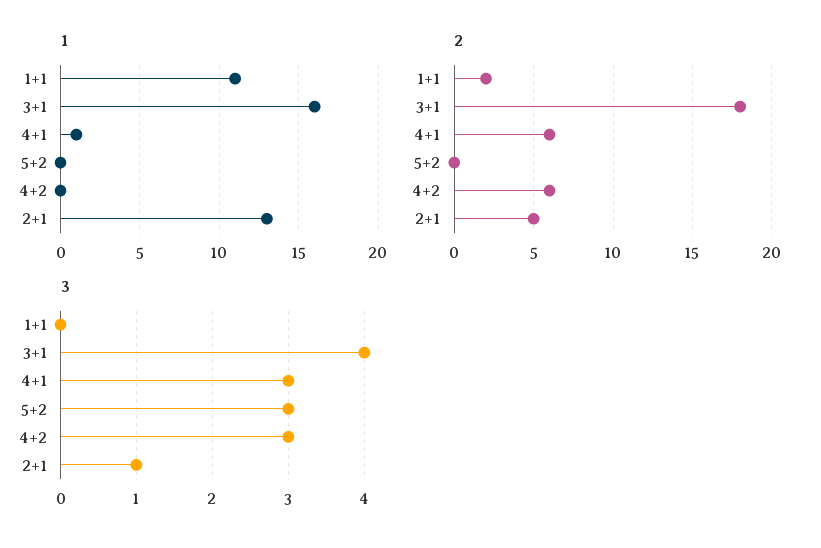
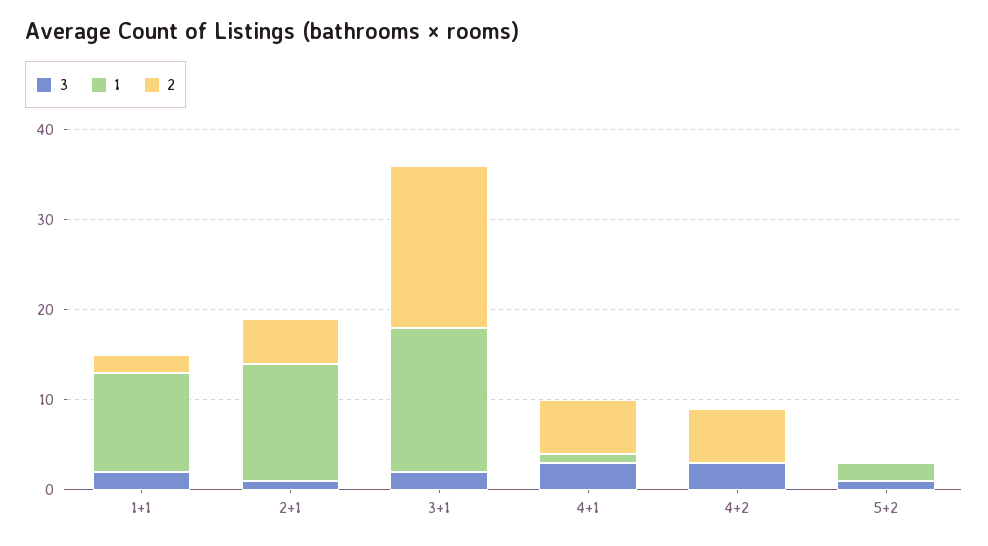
1, 5+2: 0 -> 2
3, 1+1: 0 -> 2
3, 3+1: 4 -> 2
3, 5+2: 3 -> 1

